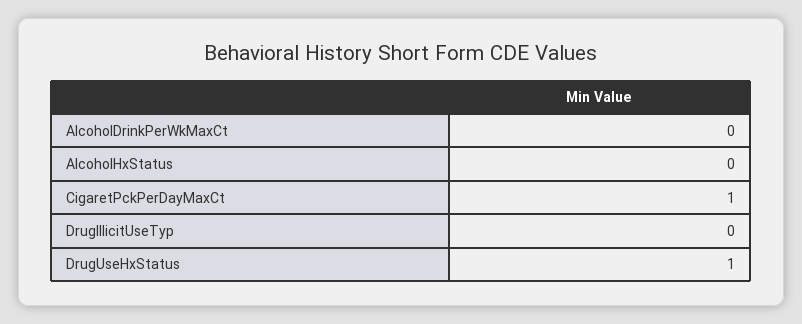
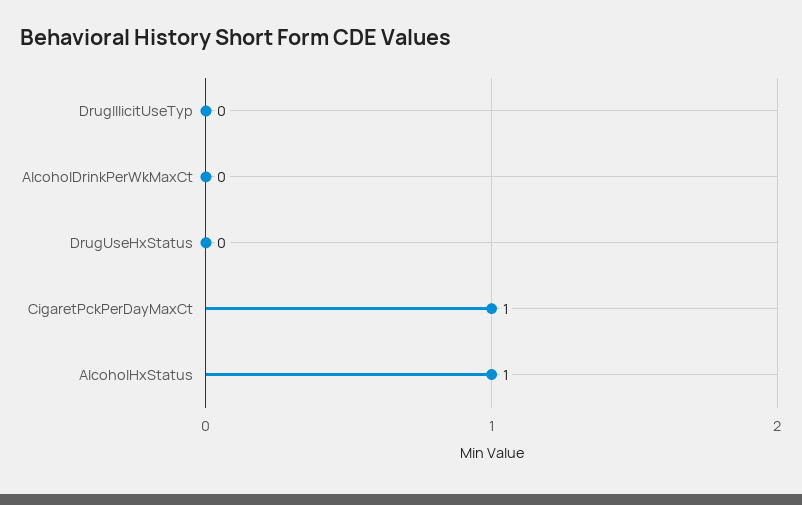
AlcoholHxStatus: 0 -> 1
DrugUseHxStatus: 1 -> 0

